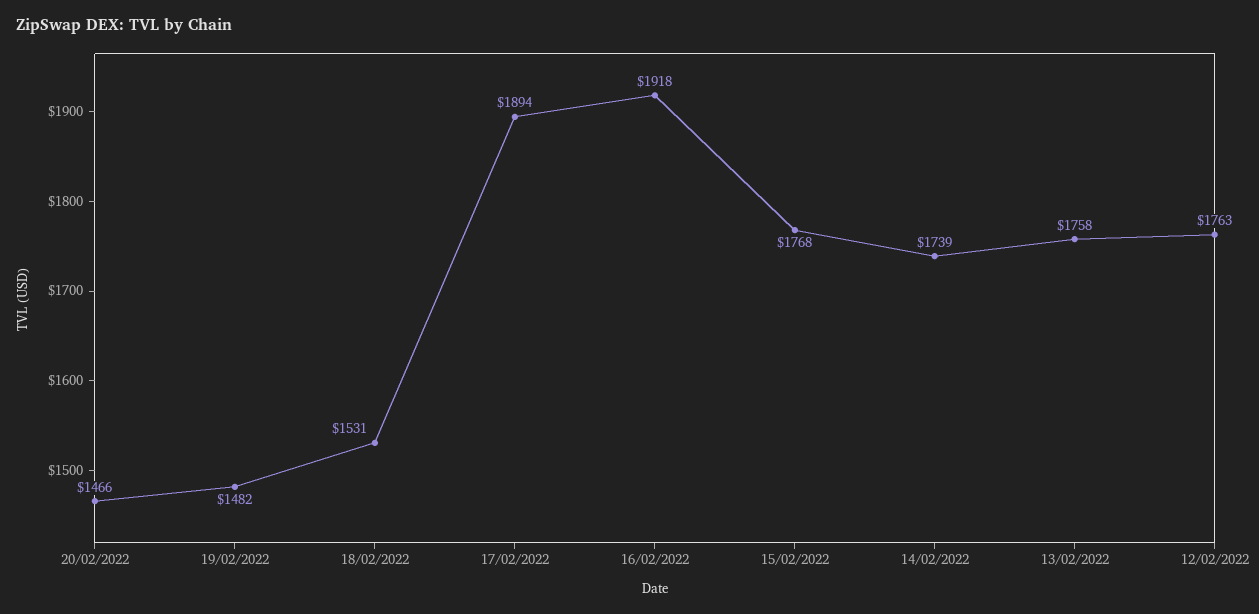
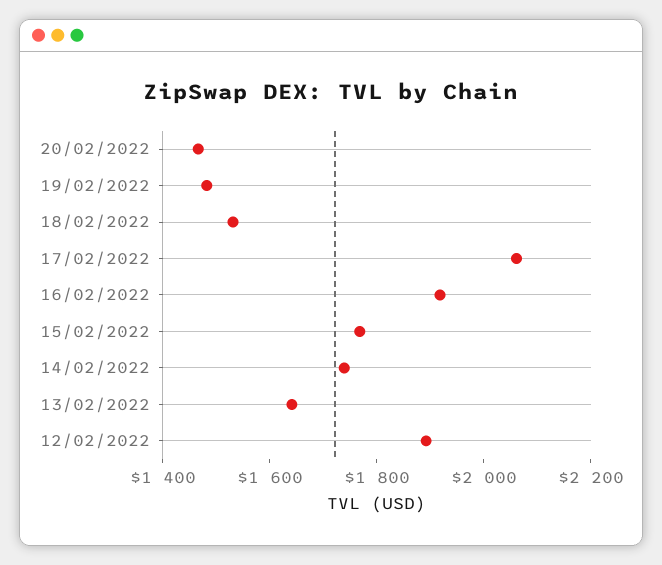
17/02/2022: 1894 -> 2050
13/02/2022: 1758 -> 1650
12/02/2022: 1763 -> 1900

